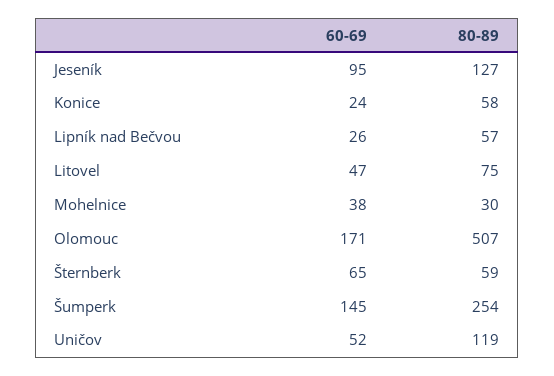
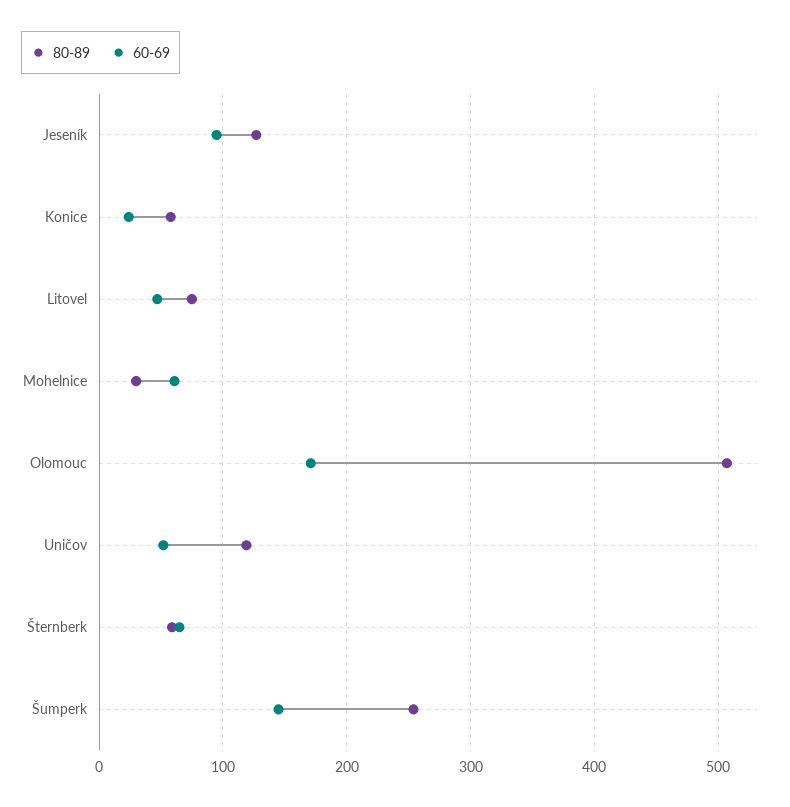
60-69, Lipník nad Bečvou: 26 -> none
80-89, Lipník nad Bečvou: 57 -> none
60-69, Mohelnice: 38 -> 60

